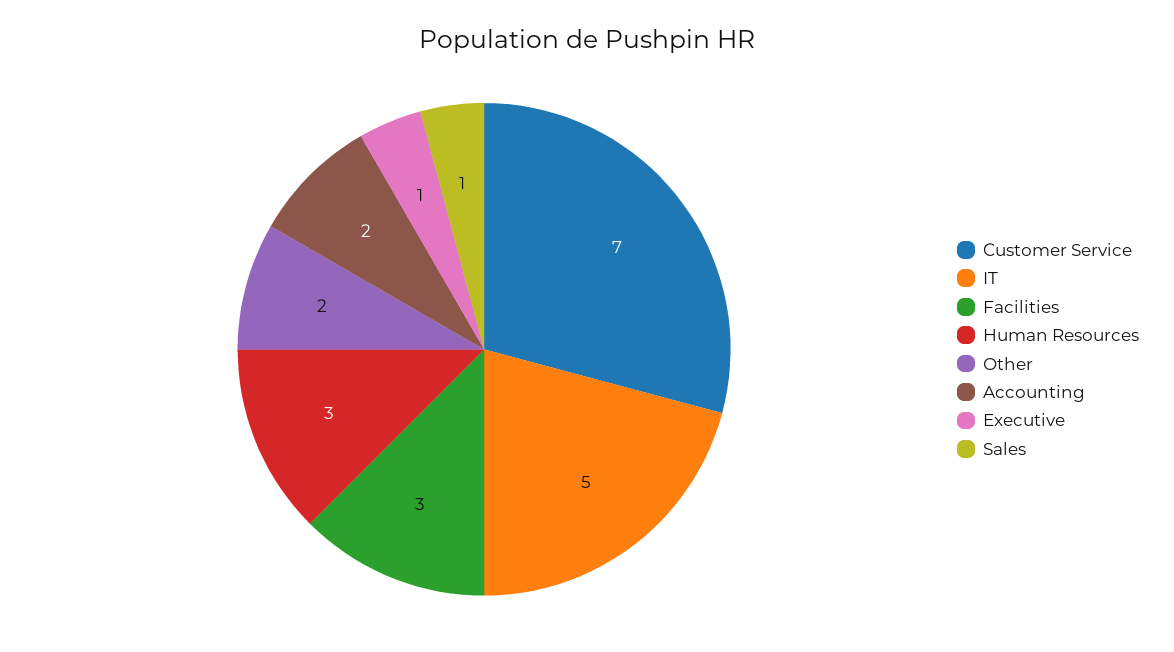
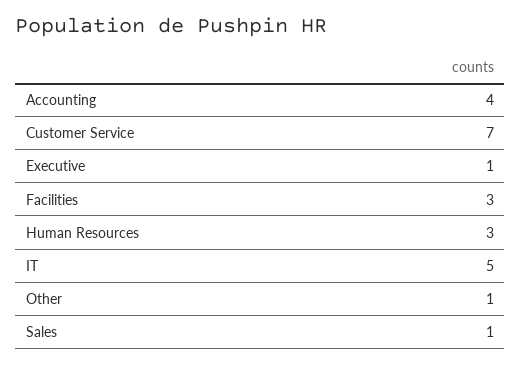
Other: 2 -> 1
Accounting: 2 -> 4

